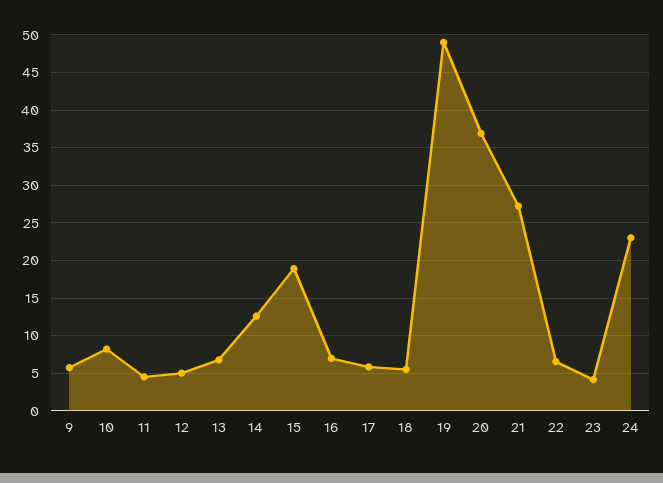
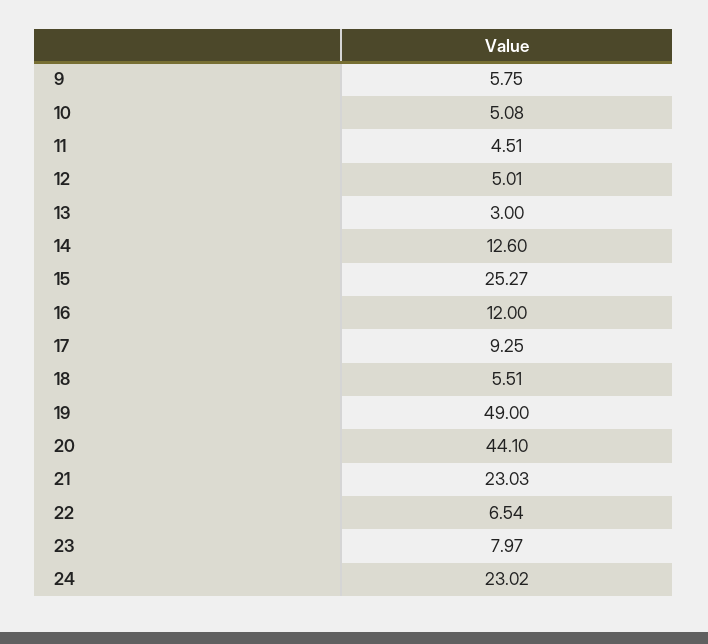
10: 8 -> 5.08
13: 7 -> 3
15: 19 -> 25.27
16: 7 -> 12
17: 6 -> 9.25
20: 37 -> 44.1
21: 27 -> 23.03
23: 4 -> 7.97

